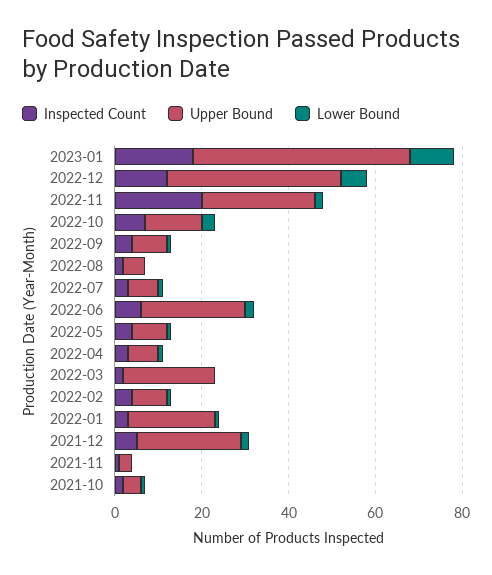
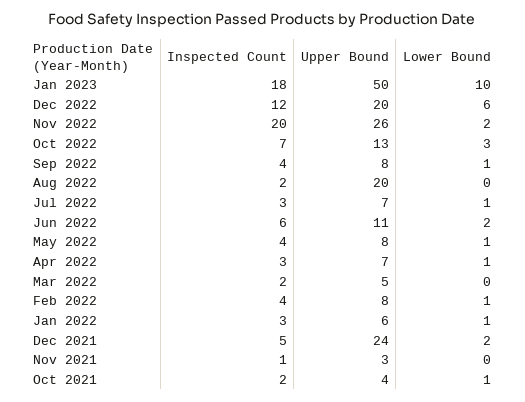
Upper Bound, 2022-12: 40 -> 20
Upper Bound, 2022-08: 5 -> 20
Upper Bound, 2022-06: 25 -> 11
Upper Bound, 2022-03: 20 -> 5
Upper Bound, 2022-01: 20 -> 6

